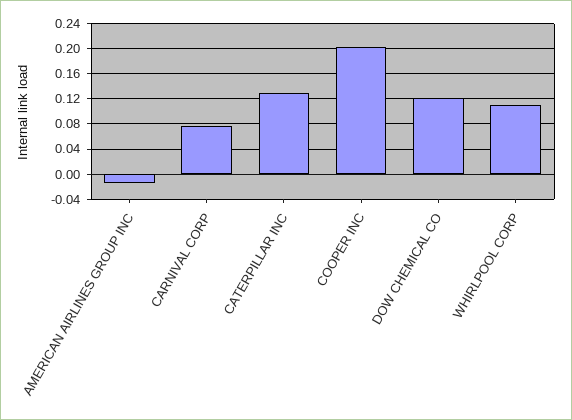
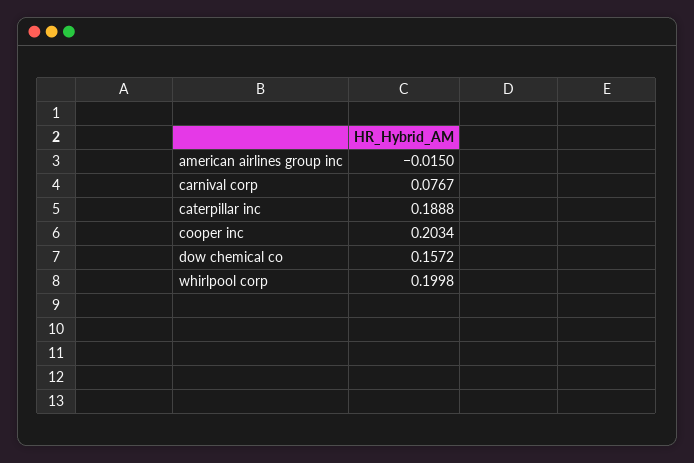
CATERPILLAR INC: 0.13 -> 0.1888
DOW CHEMICAL CO: 0.12 -> 0.1572
WHIRLPOOL CORP: 0.11 -> 0.1998

